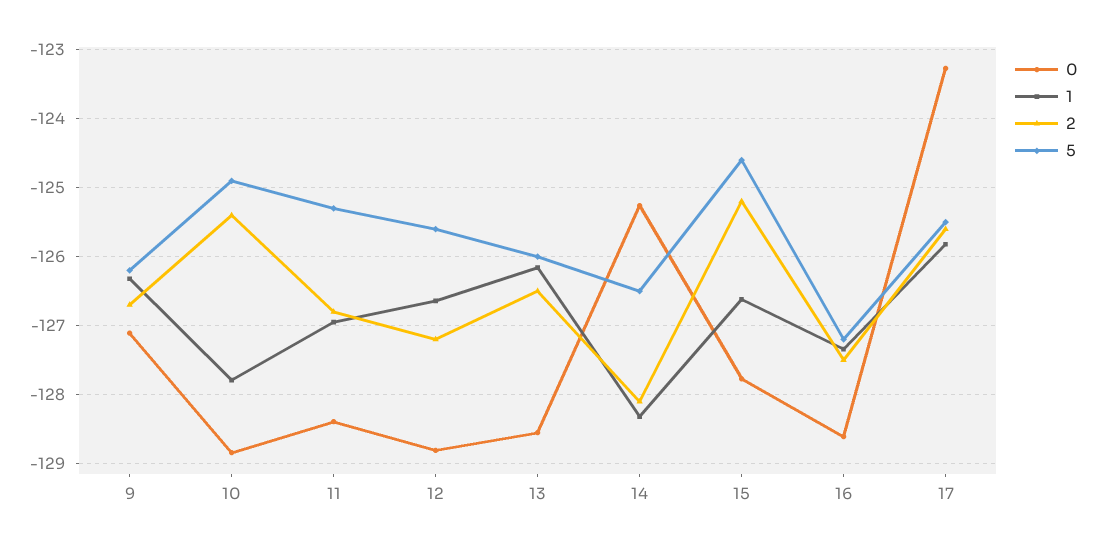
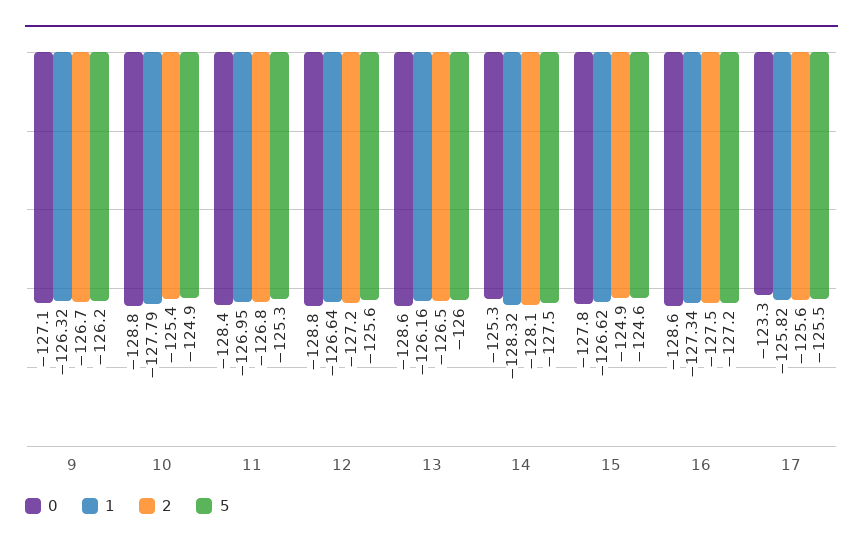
5, 14: -126.5 -> -127.5
2, 15: -125.2 -> -124.9

